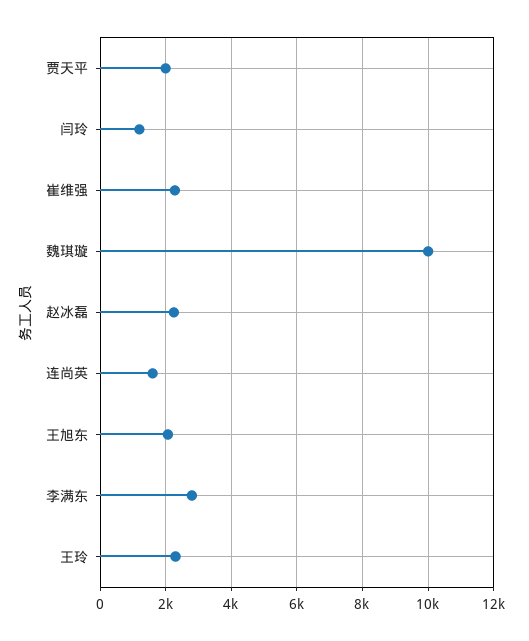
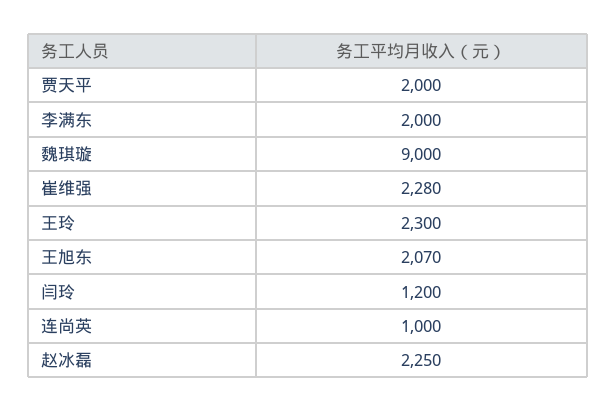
魏琪璇: 10000 -> 9000
连尚英: 1600 -> 1000
李满东: 2800 -> 2000

